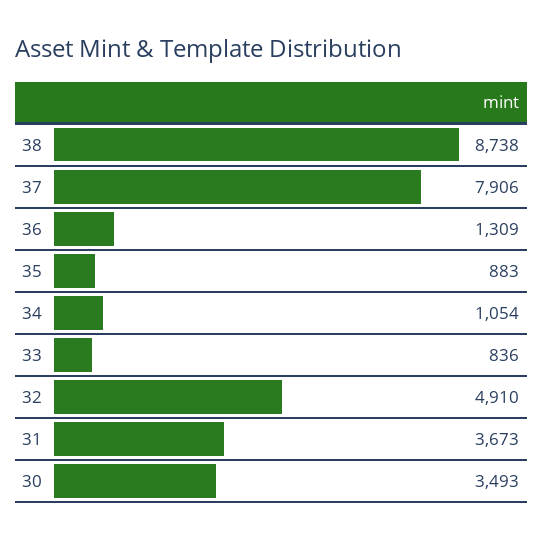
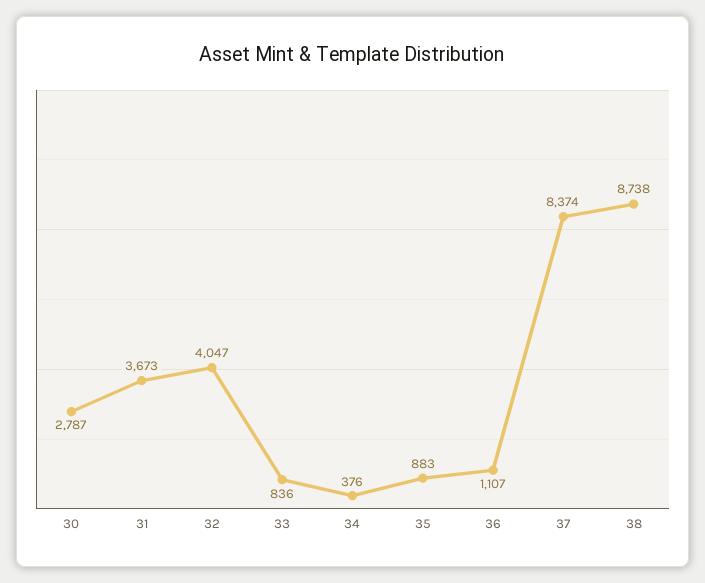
37: 7906 -> 8374
36: 1309 -> 1107
34: 1054 -> 376
32: 4910 -> 4047
30: 3493 -> 2787

